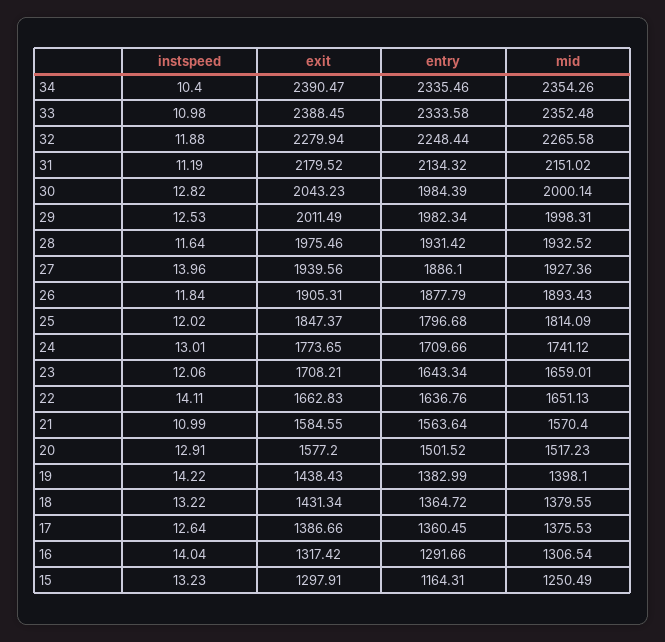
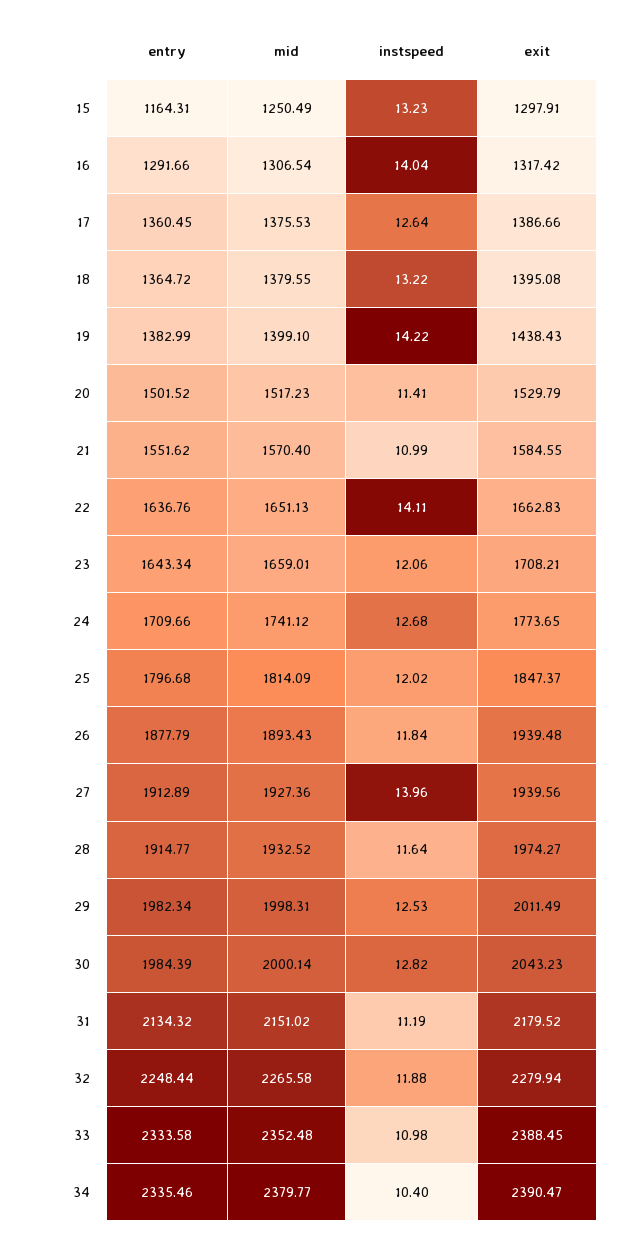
mid, 34: 2354.26 -> 2379.77
exit, 28: 1975.46 -> 1974.27
entry, 28: 1931.42 -> 1914.77
entry, 27: 1886.1 -> 1912.89
exit, 26: 1905.31 -> 1939.48
instspeed, 24: 13.01 -> 12.68
entry, 21: 1563.64 -> 1551.62
instspeed, 20: 12.91 -> 11.41
exit, 20: 1577.2 -> 1529.79
mid, 19: 1398.1 -> 1399.1
exit, 18: 1431.34 -> 1395.08

